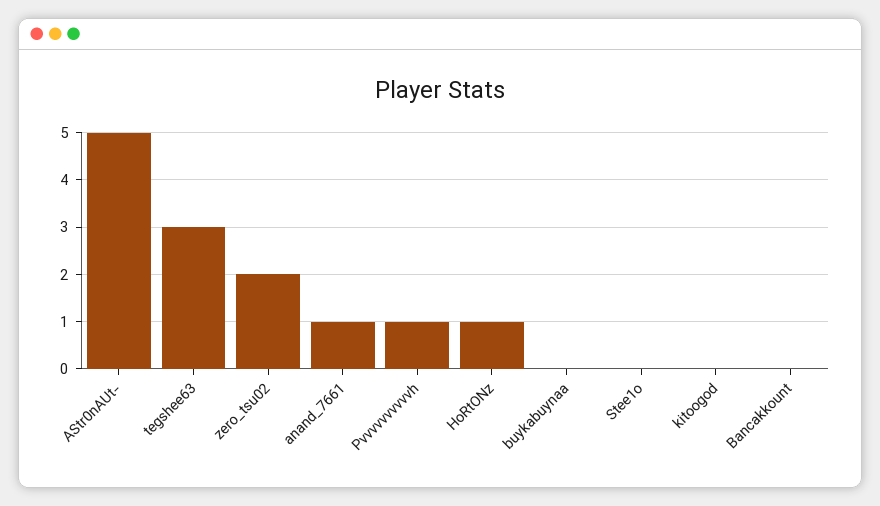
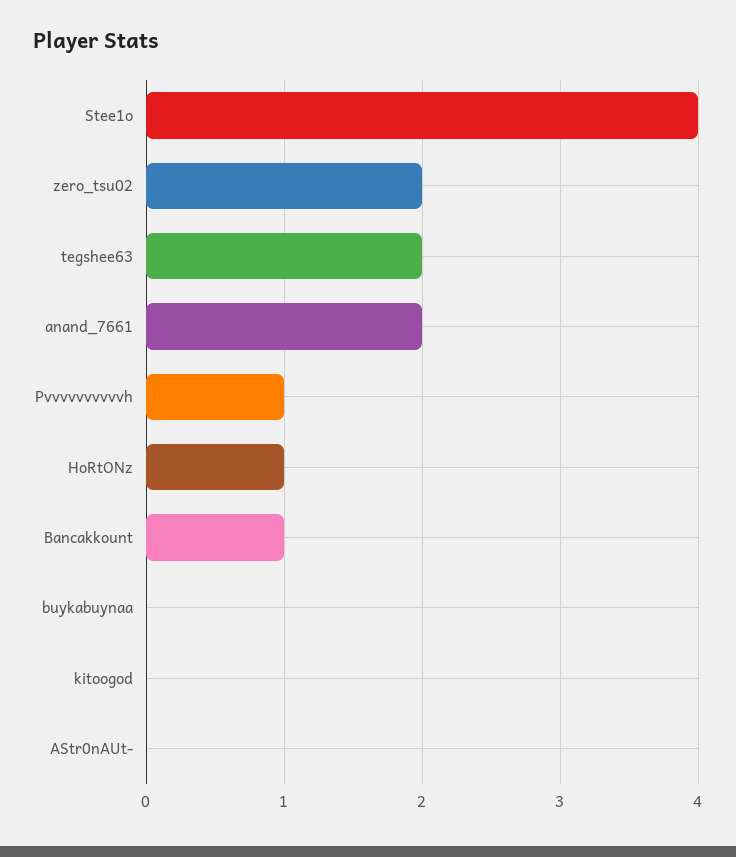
AStr0nAUt-: 5 -> 0
tegshee63: 3 -> 2
anand_7661: 1 -> 2
Stee1o: 0 -> 4
Bancakkount: 0 -> 1

